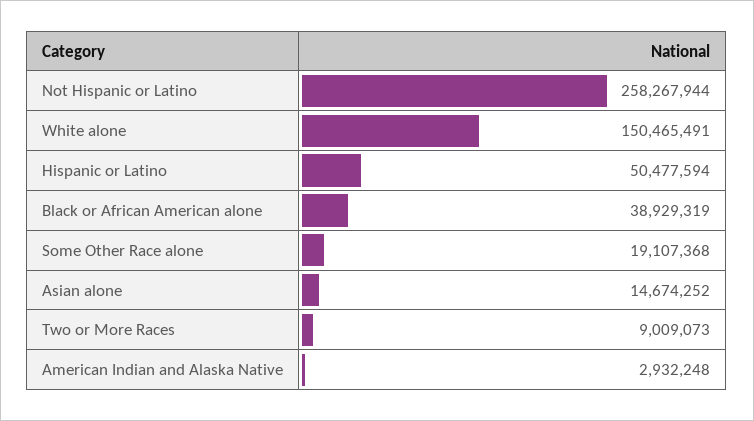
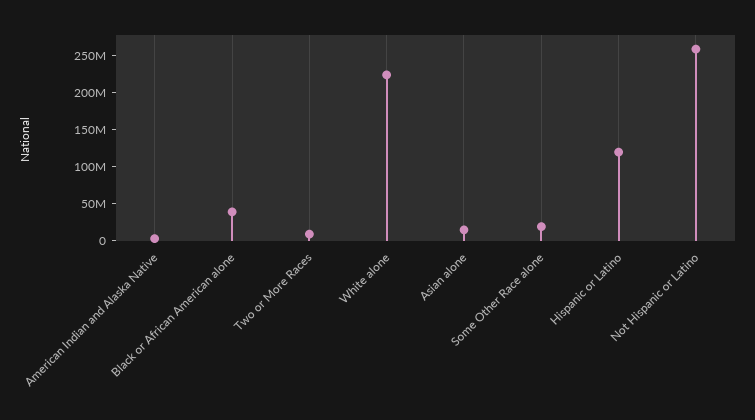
White alone: 150465491 -> 225000000
Hispanic or Latino: 50477594 -> 125000000

